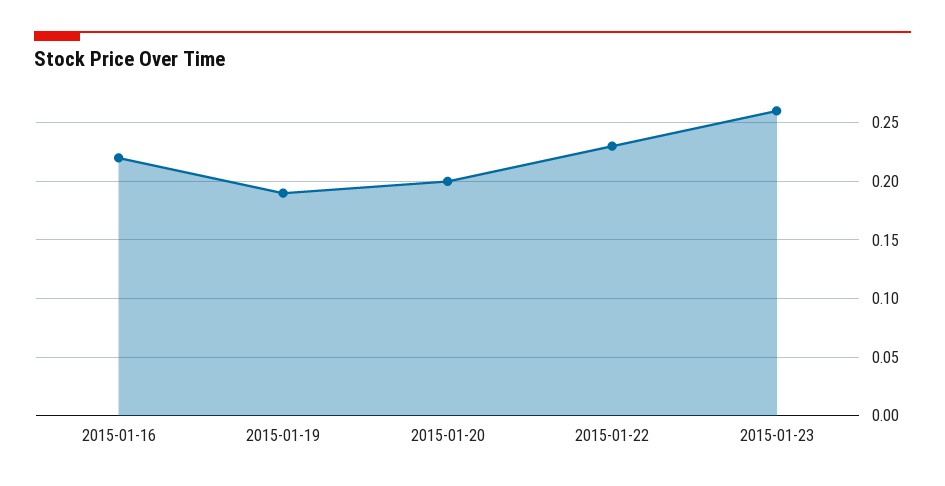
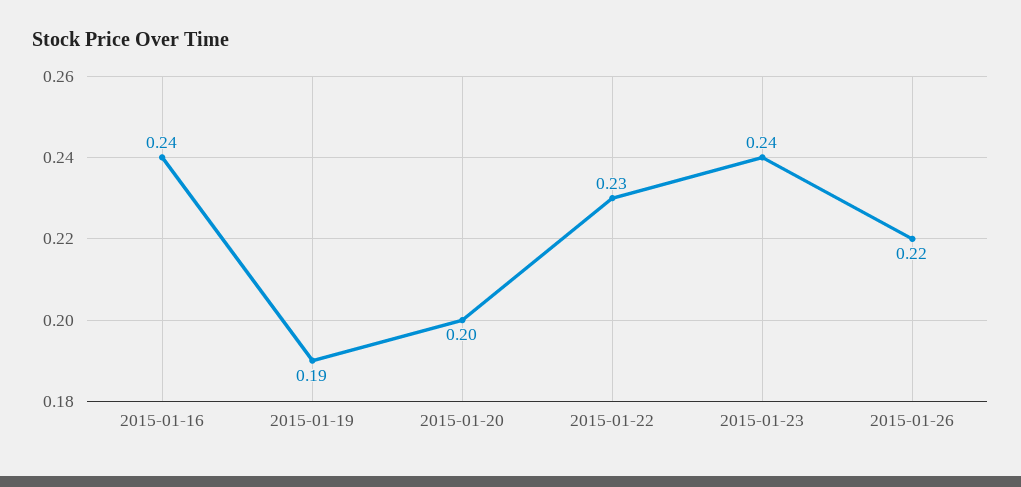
2015-01-16: 0.22 -> 0.24
2015-01-23: 0.26 -> 0.24
2015-01-26: none -> 0.22

